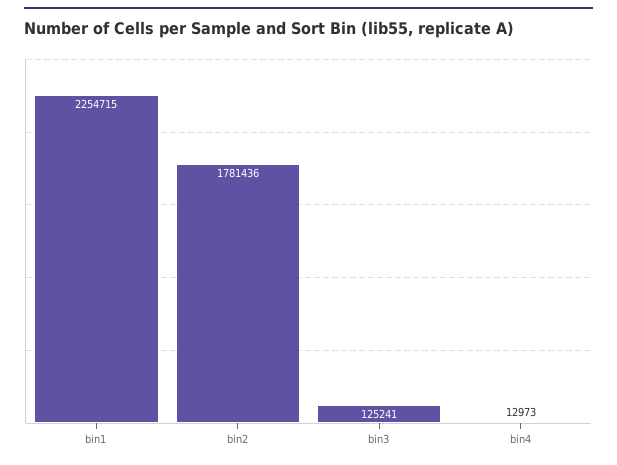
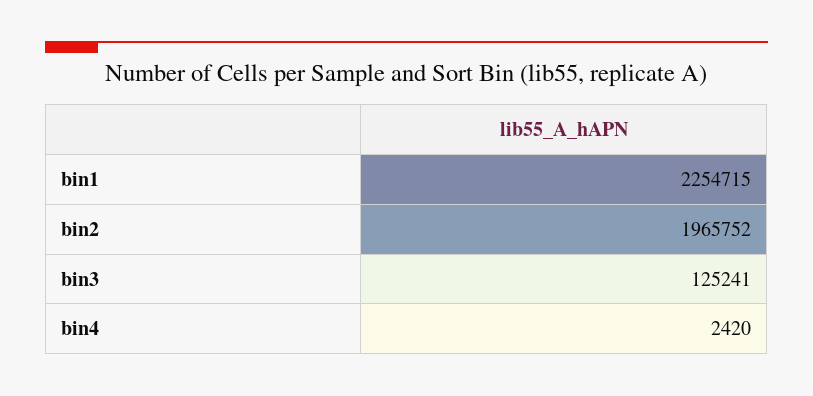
bin2: 1781436 -> 1965752
bin4: 12973 -> 2420

